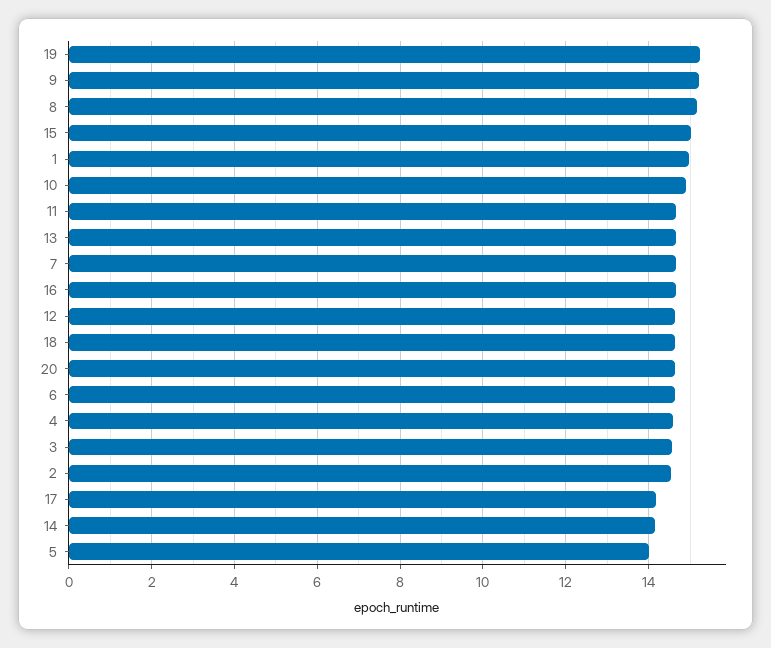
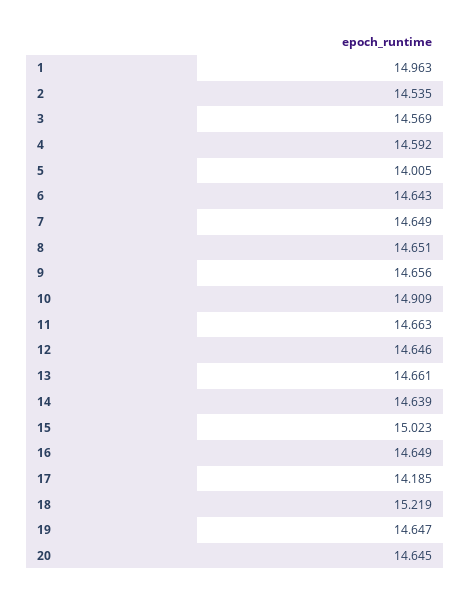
19: 15.2 -> 14.647
9: 15.2 -> 14.656
8: 15.2 -> 14.651
18: 14.6 -> 15.219
14: 14.2 -> 14.639

